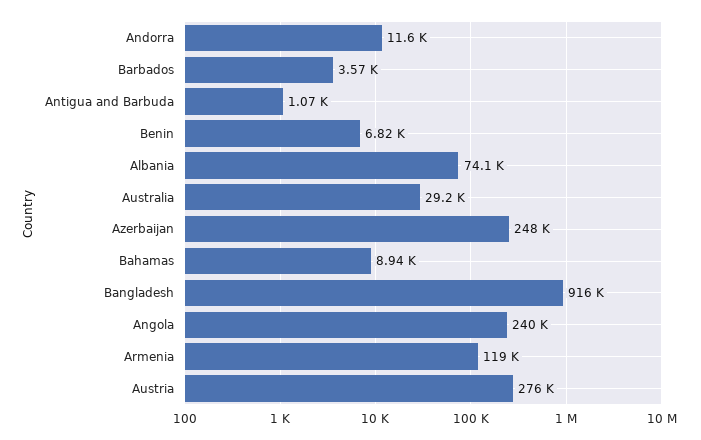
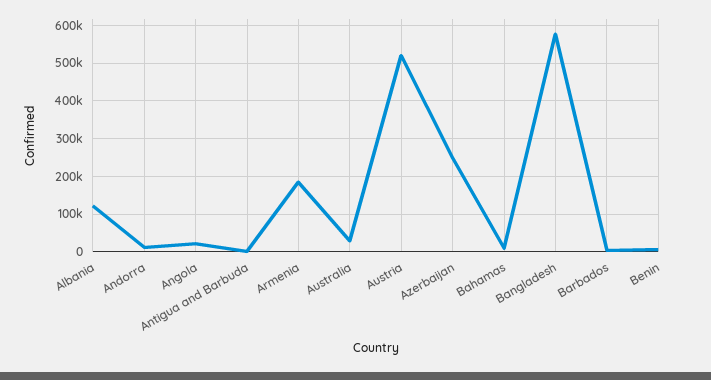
Albania: 74100 -> 120000
Bangladesh: 916000 -> 580000
Angola: 240000 -> 20000
Armenia: 119000 -> 180000
Austria: 276000 -> 520000

